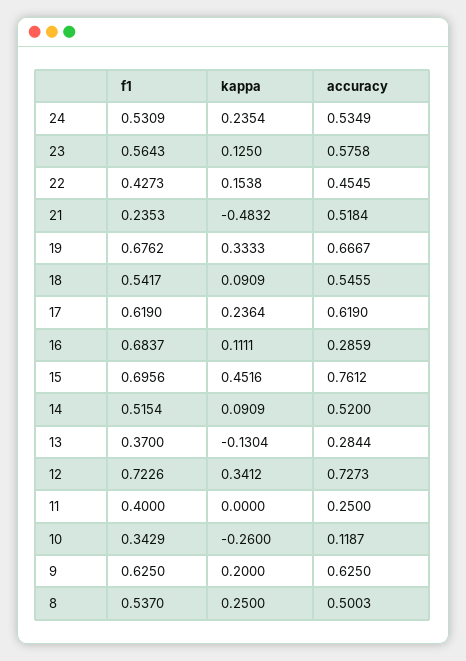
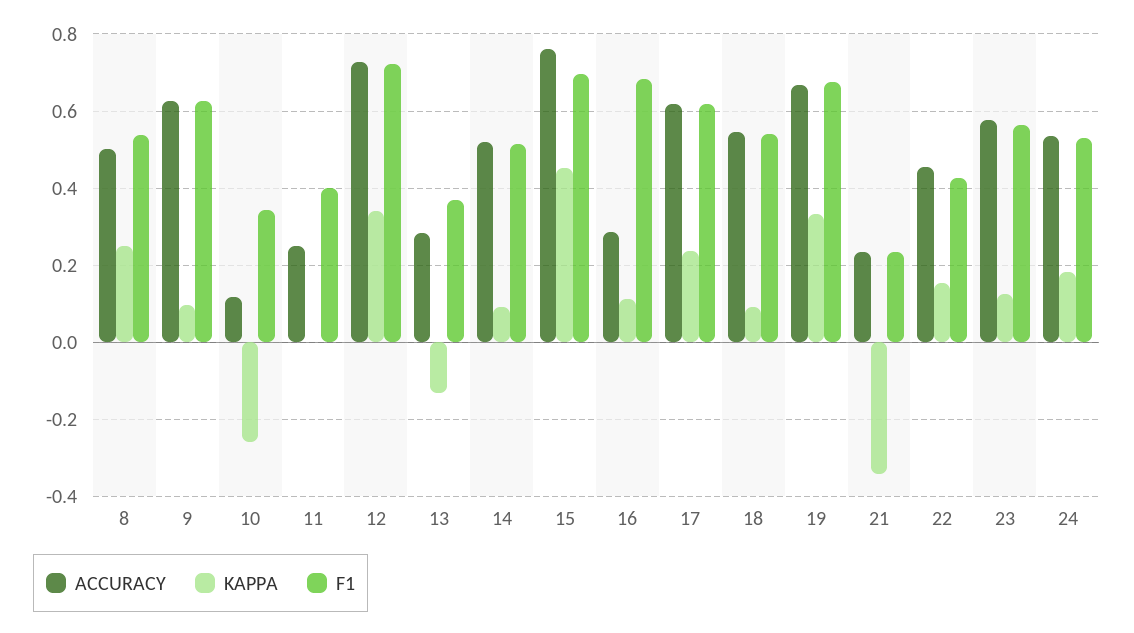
kappa, 24: 0.2354 -> 0.18
kappa, 21: -0.4832 -> -0.34
accuracy, 21: 0.5184 -> 0.24
kappa, 9: 0.2 -> 0.1

